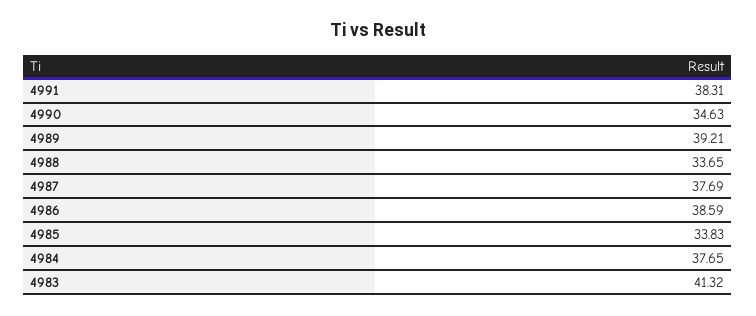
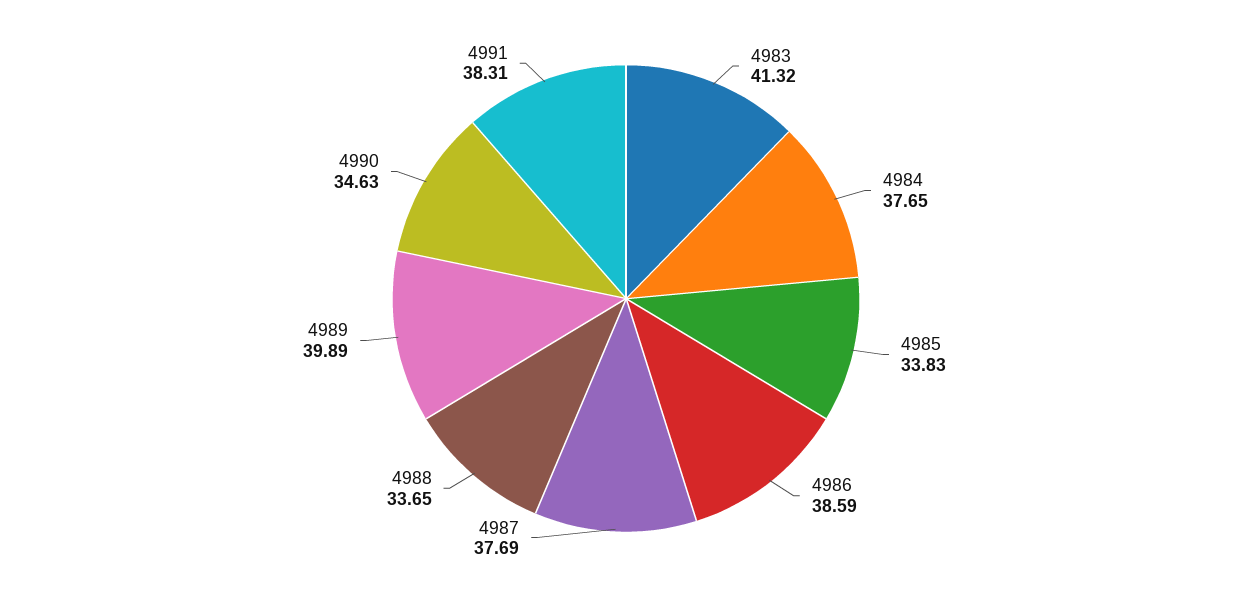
4989: 39.21 -> 39.89

